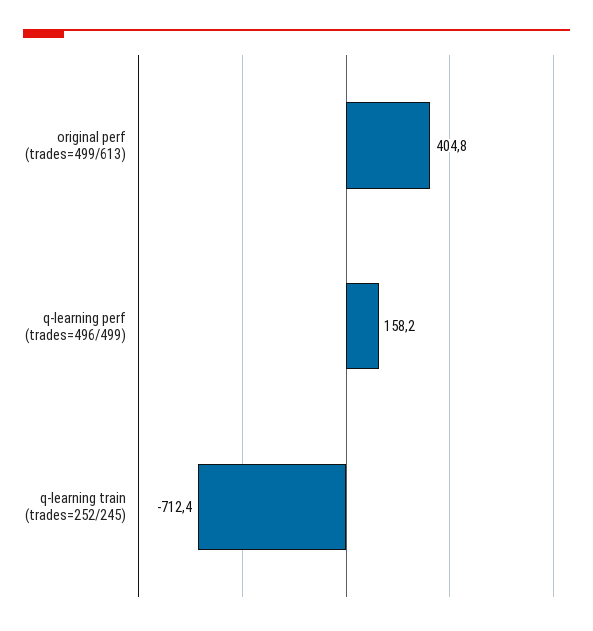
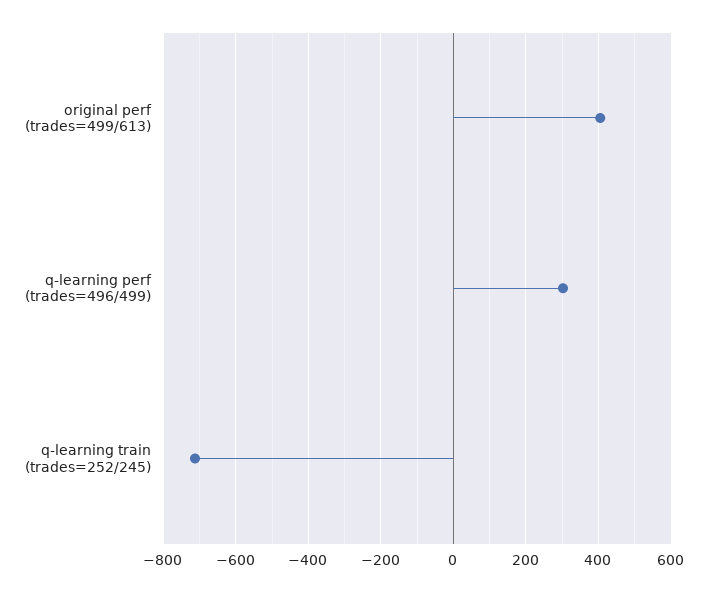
q-learning perf (trades=496/499): 158.2 -> 300

